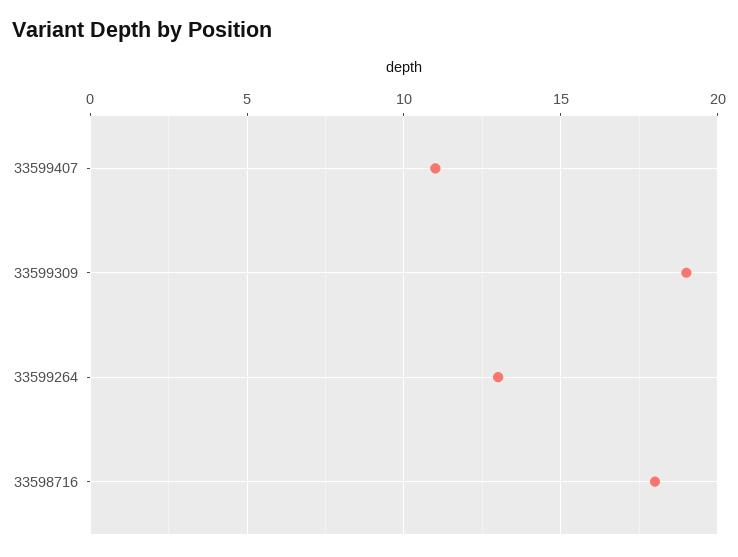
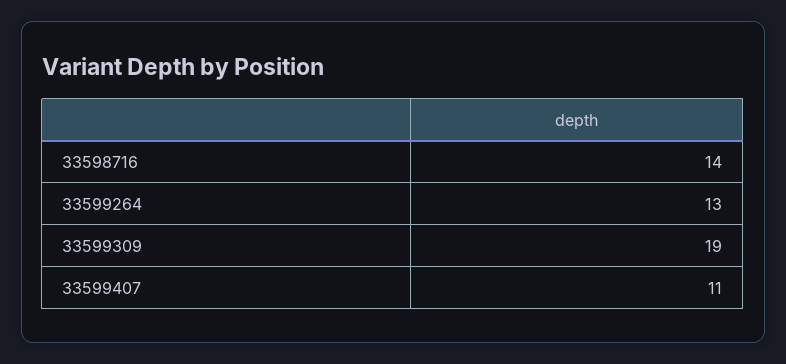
33598716: 18 -> 14

